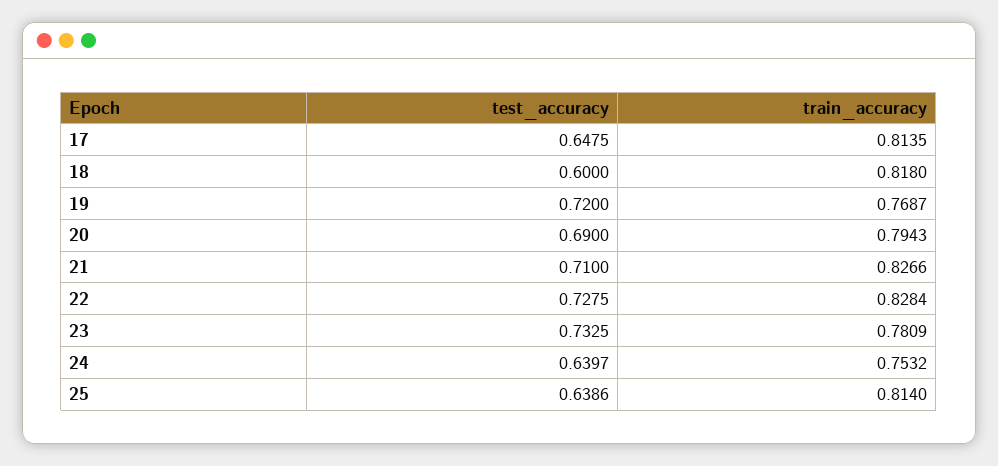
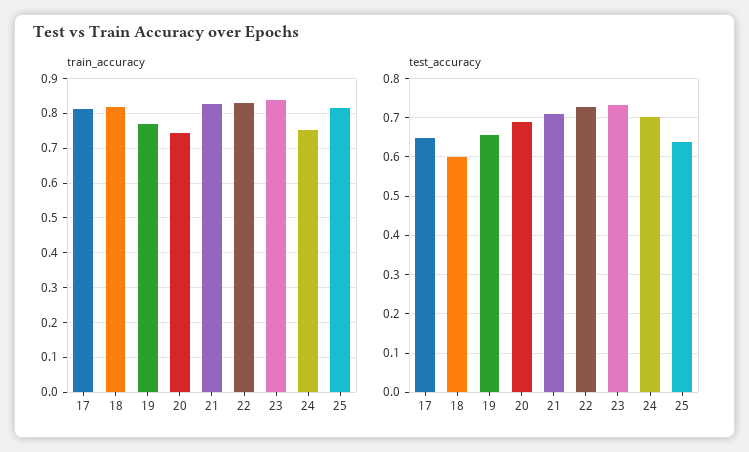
test_accuracy, 19: 0.72 -> 0.66
train_accuracy, 20: 0.7943 -> 0.74
train_accuracy, 23: 0.7809 -> 0.84
test_accuracy, 24: 0.6397 -> 0.7

